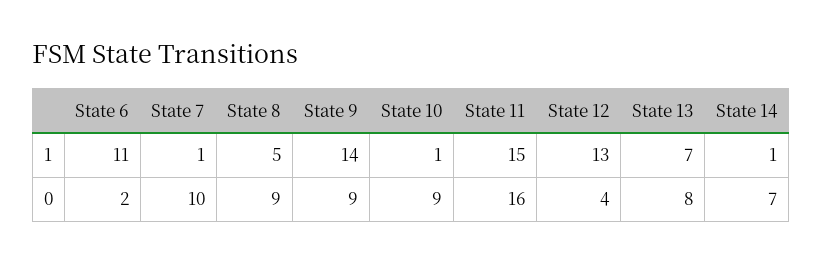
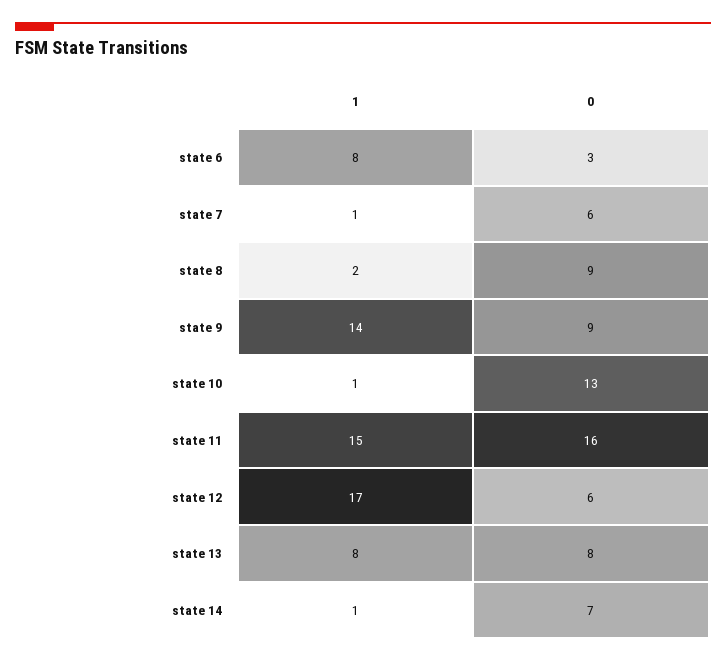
State 6, 1: 11 -> 8
State 8, 1: 5 -> 2
State 12, 1: 13 -> 17
State 13, 1: 7 -> 8
State 6, 0: 2 -> 3
State 7, 0: 10 -> 6
State 10, 0: 9 -> 13
State 12, 0: 4 -> 6

